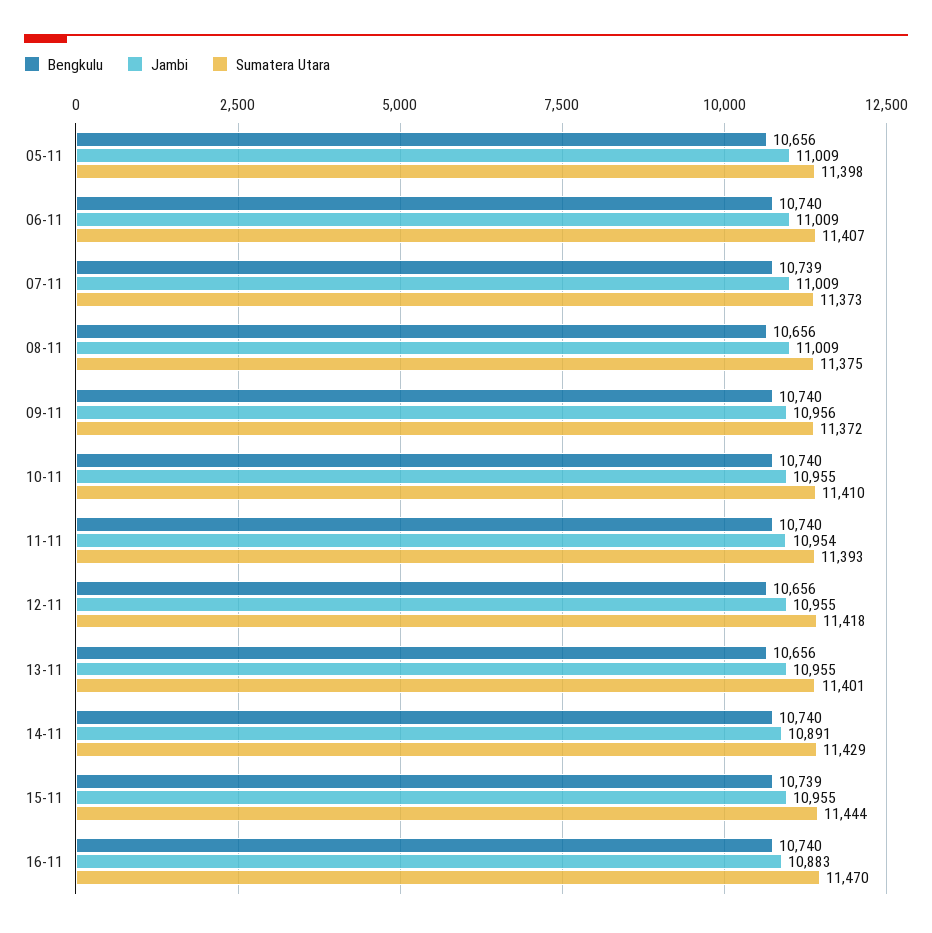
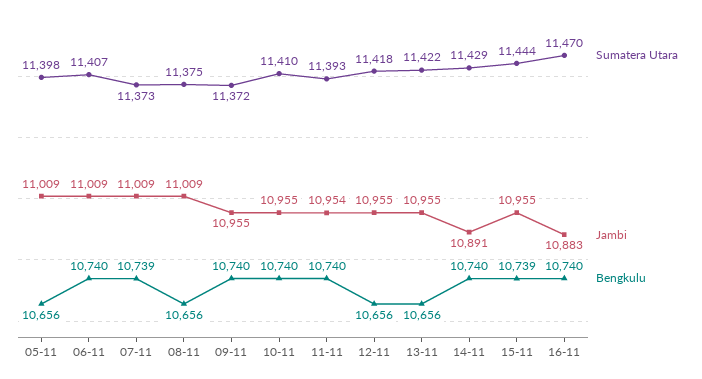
Jambi, 09-11: 10956 -> 10955
Sumatera Utara, 13-11: 11401 -> 11422

